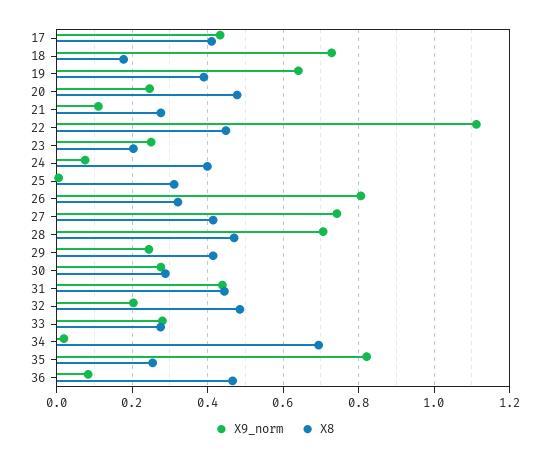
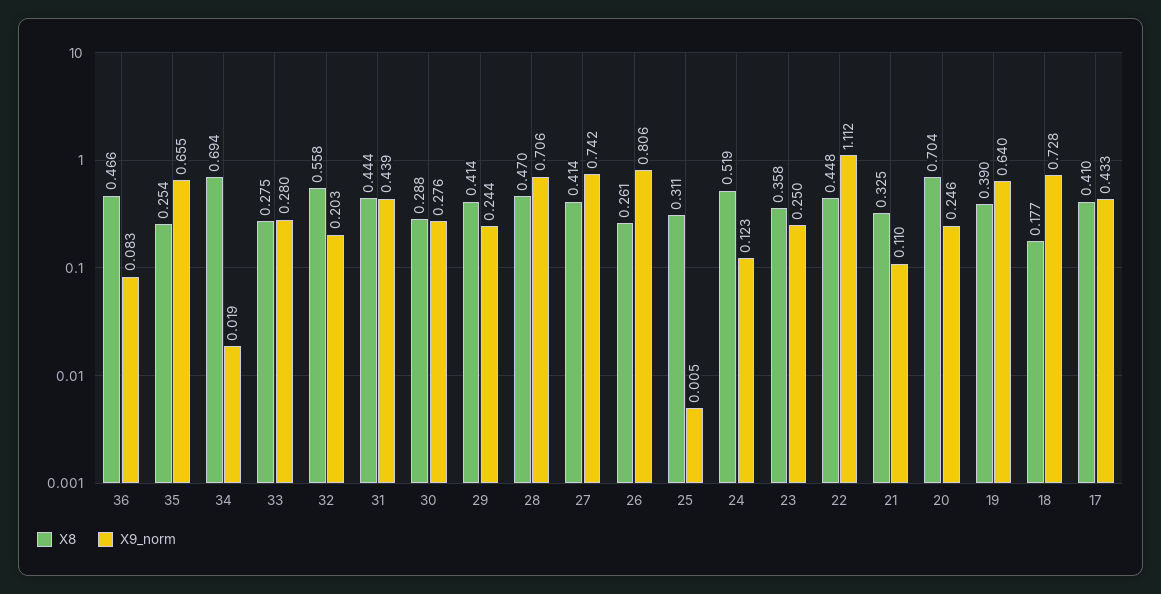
X8, 20: 0.48 -> 0.704
X8, 21: 0.28 -> 0.325
X8, 23: 0.2 -> 0.358
X9_norm, 24: 0.08 -> 0.123
X8, 24: 0.4 -> 0.519
X8, 26: 0.32 -> 0.261
X8, 32: 0.48 -> 0.558
X9_norm, 35: 0.82 -> 0.655

